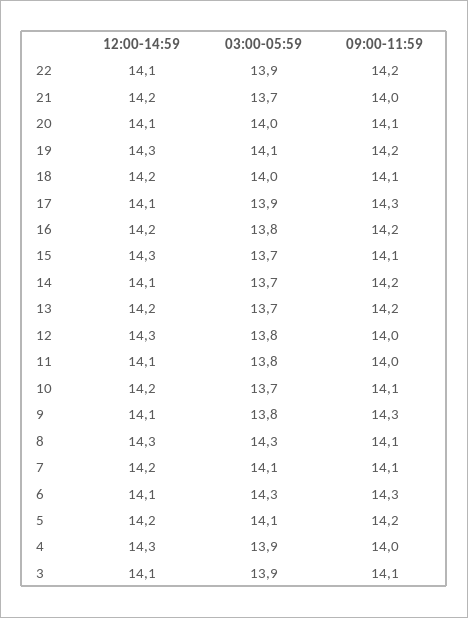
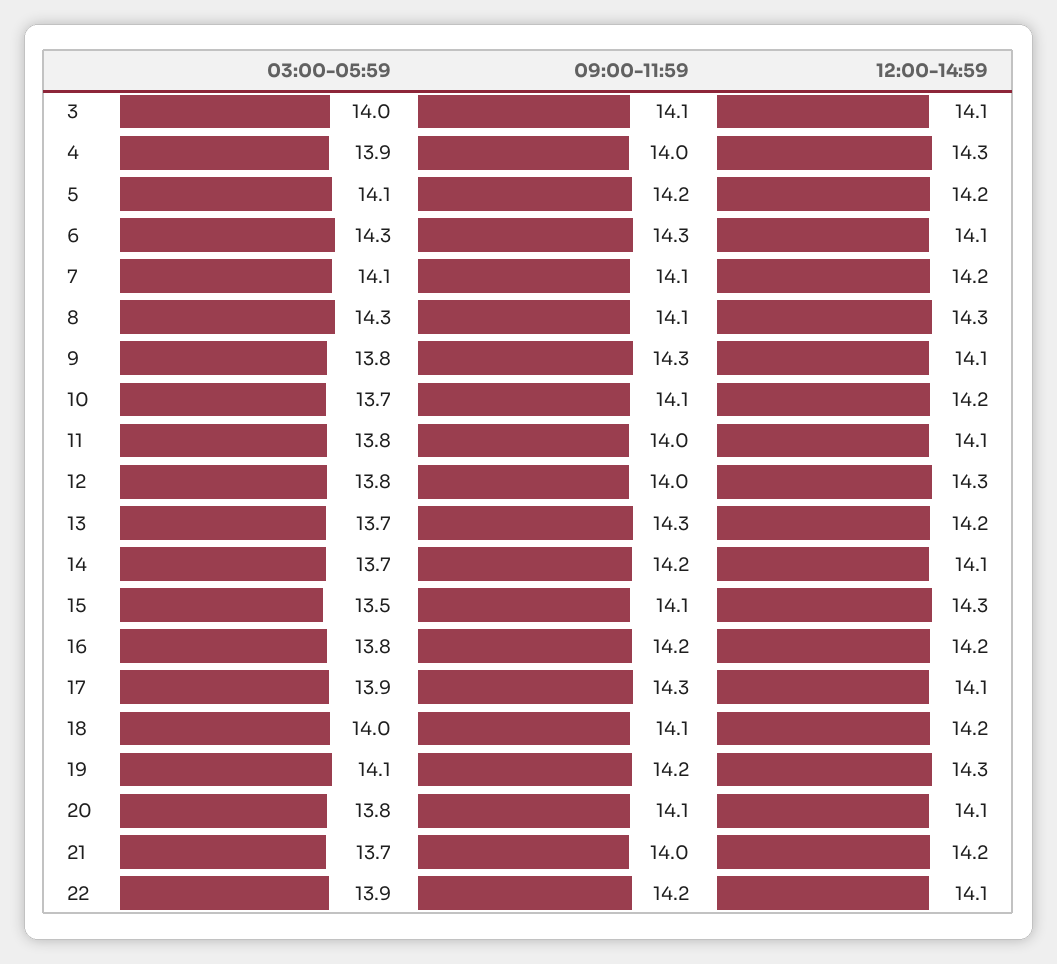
03:00-05:59, 20: 14 -> 13.8
03:00-05:59, 15: 13.7 -> 13.5
09:00-11:59, 13: 14.2 -> 14.3
03:00-05:59, 3: 13.9 -> 14

